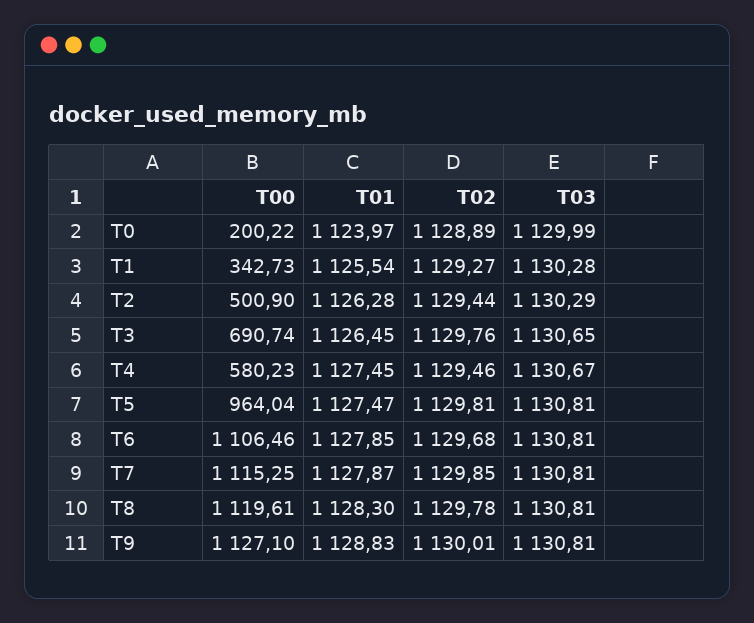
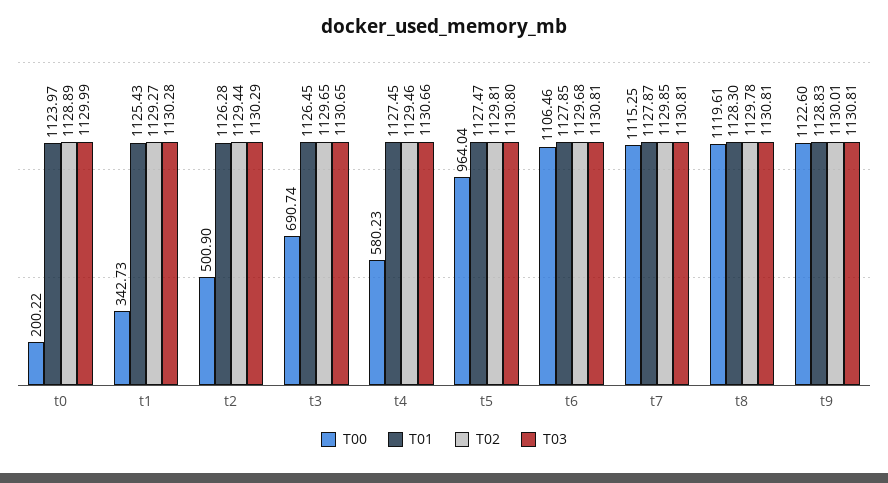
T01, T1: 1125.54 -> 1125.43
T02, T3: 1129.76 -> 1129.65
T03, T4: 1130.67 -> 1130.66
T03, T5: 1130.81 -> 1130.8
T00, T9: 1127.1 -> 1122.6

